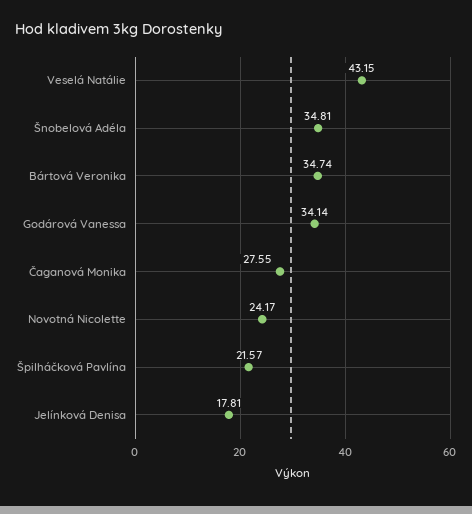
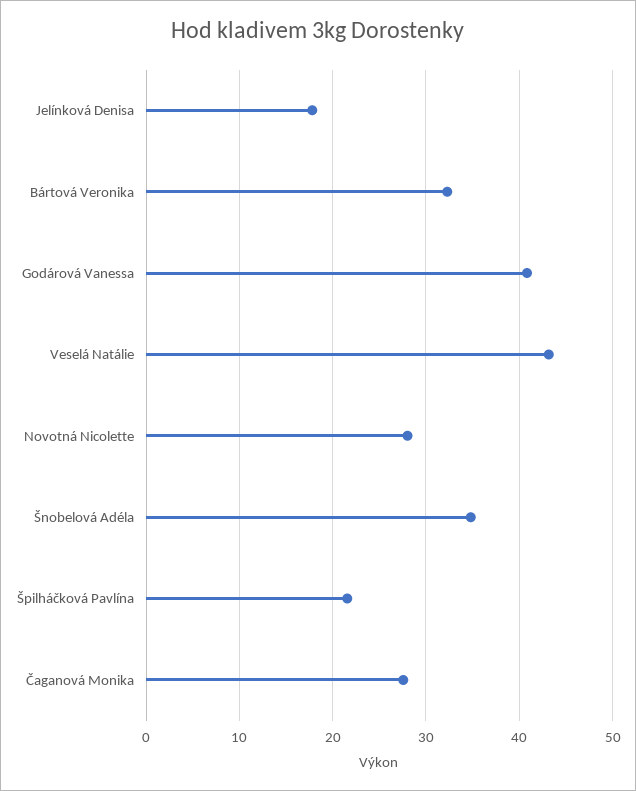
Bártová Veronika: 34.74 -> 32
Godárová Vanessa: 34.14 -> 41
Novotná Nicolette: 24.17 -> 28

